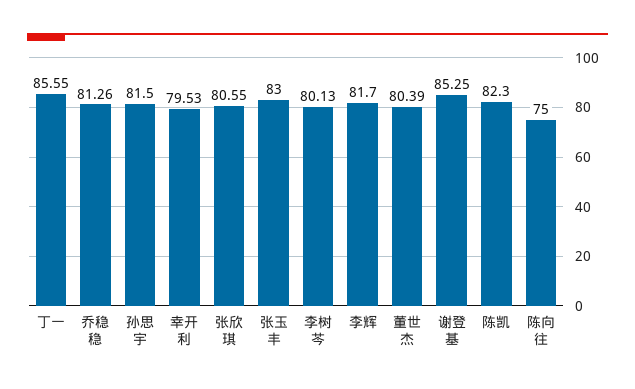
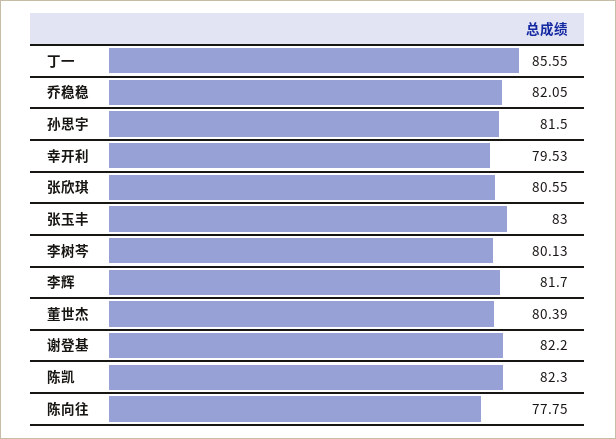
乔稳稳: 81.26 -> 82.05
谢登基: 85.25 -> 82.2
陈向往: 75 -> 77.75

